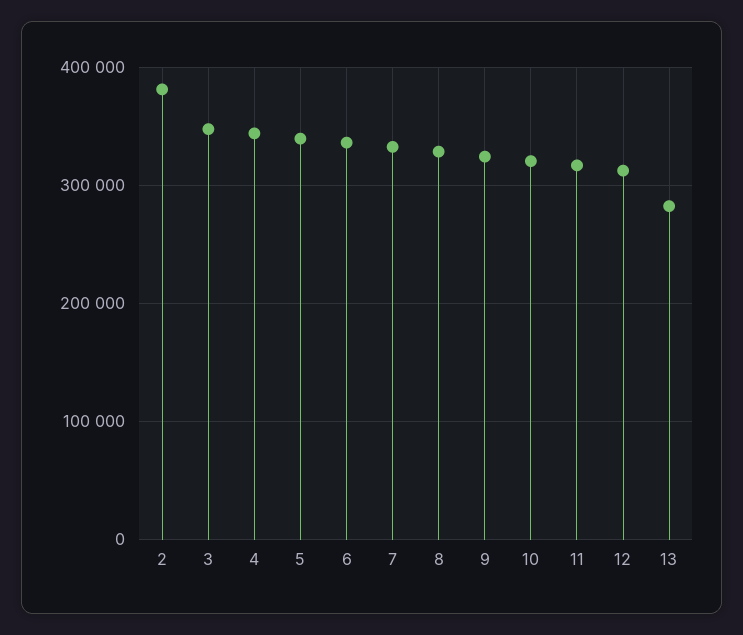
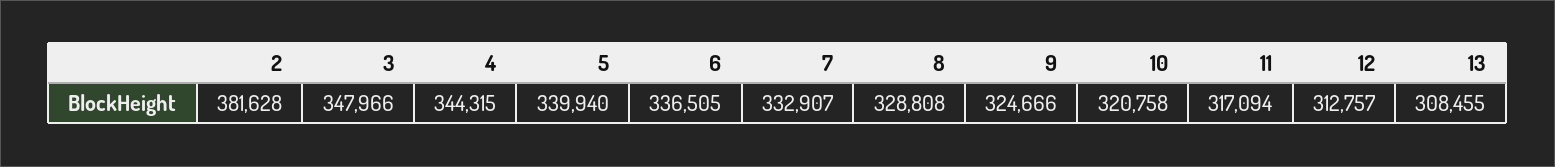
13: 280000 -> 308455

